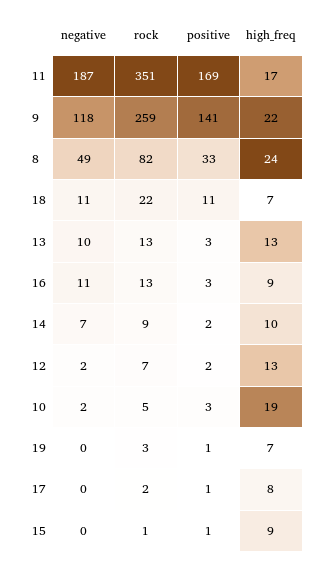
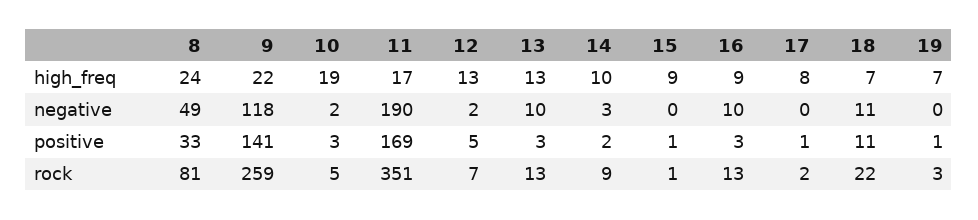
negative, 11: 187 -> 190
rock, 8: 82 -> 81
negative, 16: 11 -> 10
negative, 14: 7 -> 3
positive, 12: 2 -> 5

